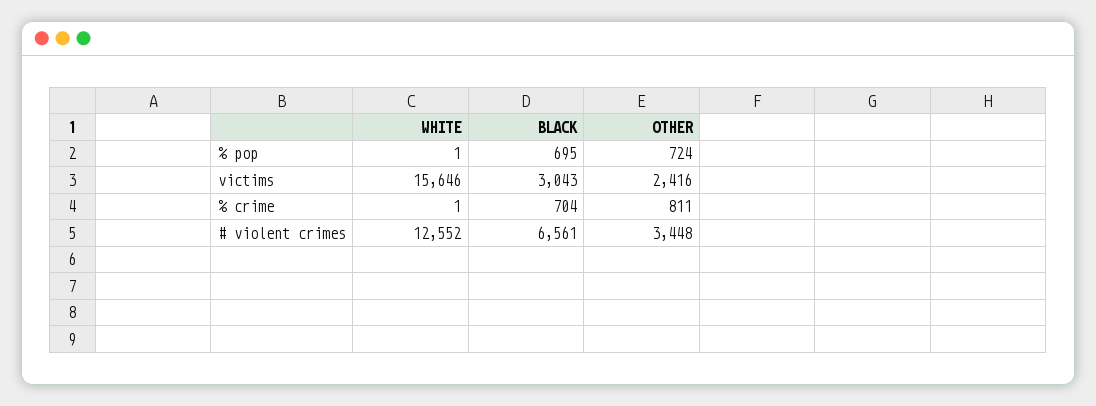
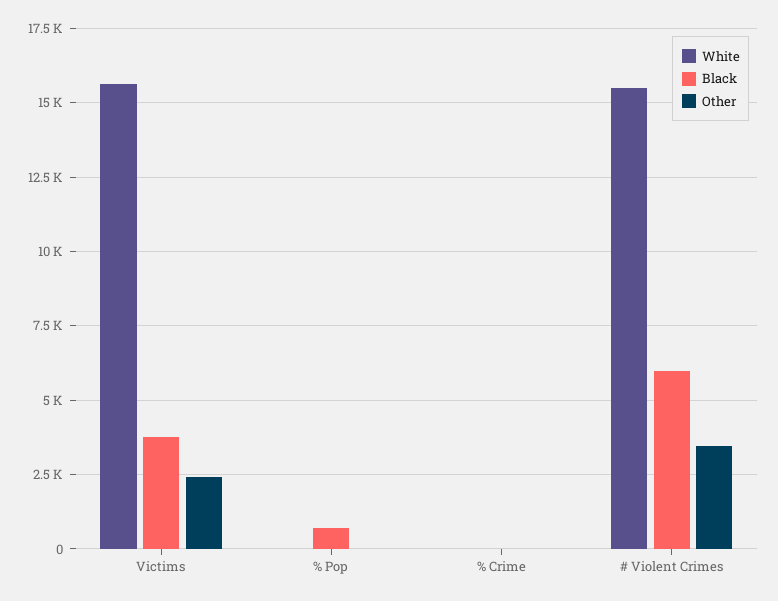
OTHER, % pop: 724 -> 0
BLACK, victims: 3043 -> 3750
BLACK, % crime: 704 -> 0
OTHER, % crime: 811 -> 0
WHITE, # violent crimes: 12552 -> 15500
BLACK, # violent crimes: 6561 -> 6000

